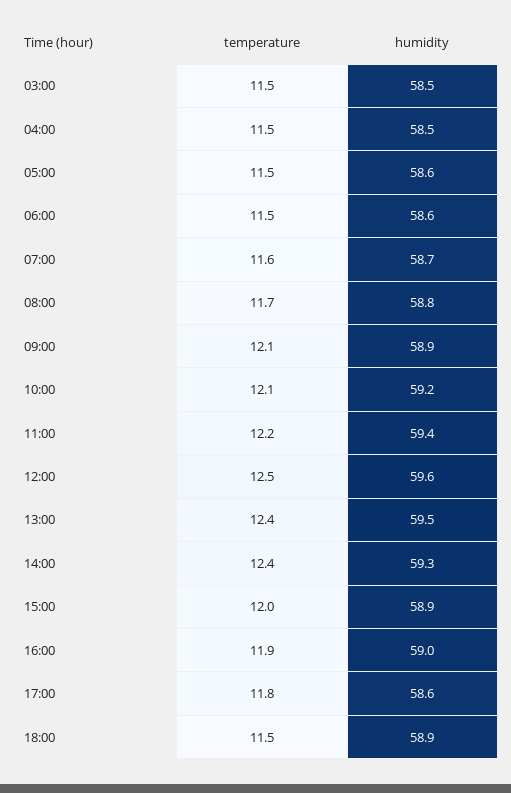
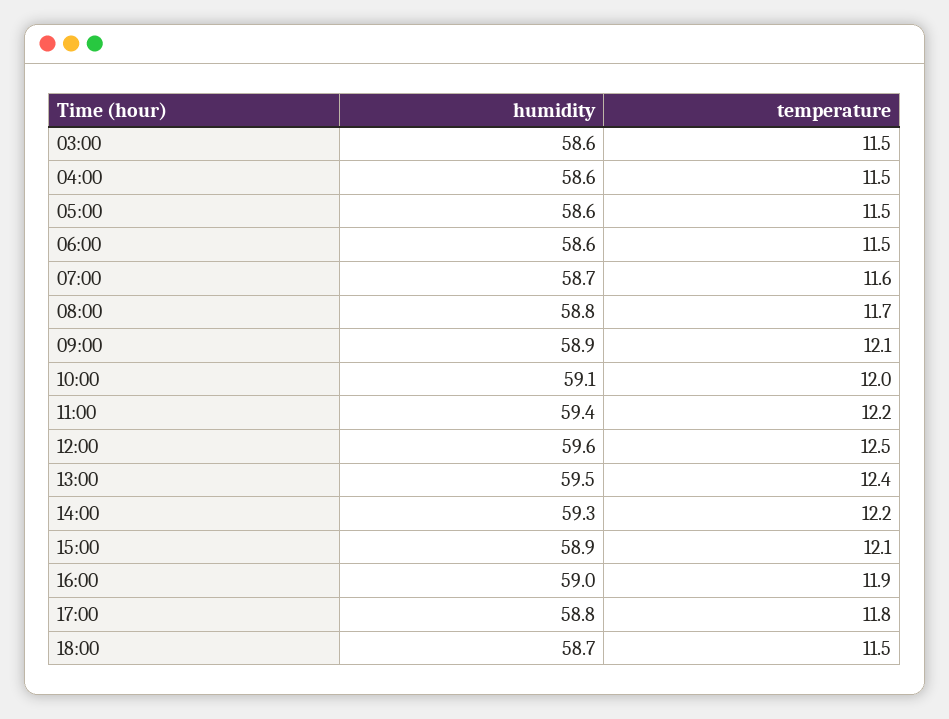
humidity, 03:00: 58.5 -> 58.6
humidity, 04:00: 58.5 -> 58.6
temperature, 10:00: 12.1 -> 12
humidity, 10:00: 59.2 -> 59.1
temperature, 14:00: 12.4 -> 12.2
temperature, 15:00: 12 -> 12.1
humidity, 17:00: 58.6 -> 58.8
humidity, 18:00: 58.9 -> 58.7

